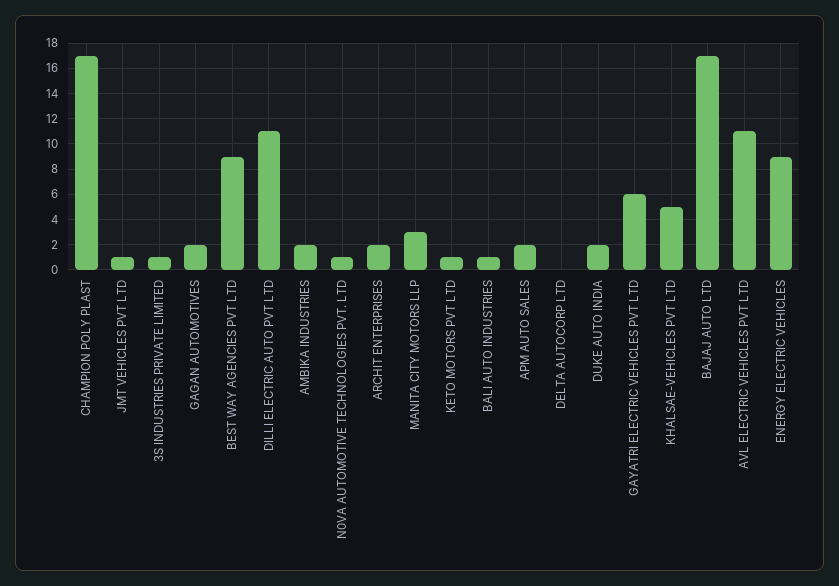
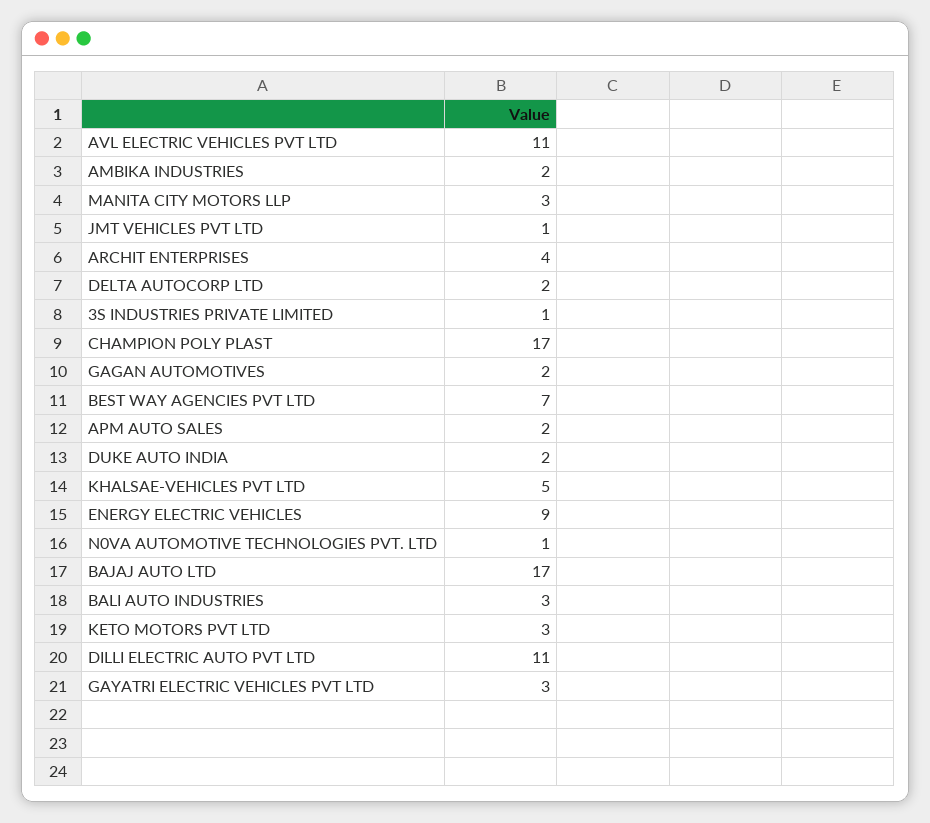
BEST WAY AGENCIES PVT LTD: 9 -> 7
ARCHIT ENTERPRISES: 2 -> 4
KETO MOTORS PVT LTD: 1 -> 3
BALI AUTO INDUSTRIES: 1 -> 3
DELTA AUTOCORP LTD: 0 -> 2
GAYATRI ELECTRIC VEHICLES PVT LTD: 6 -> 3

